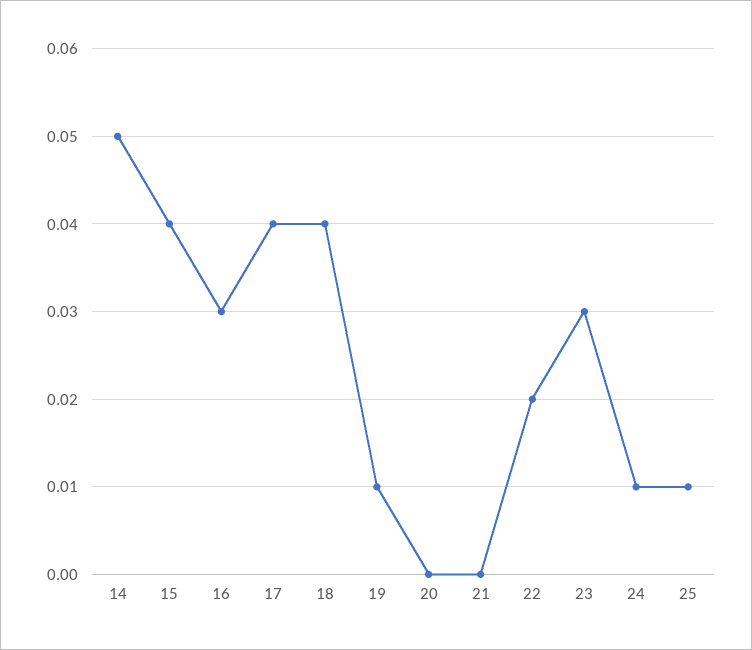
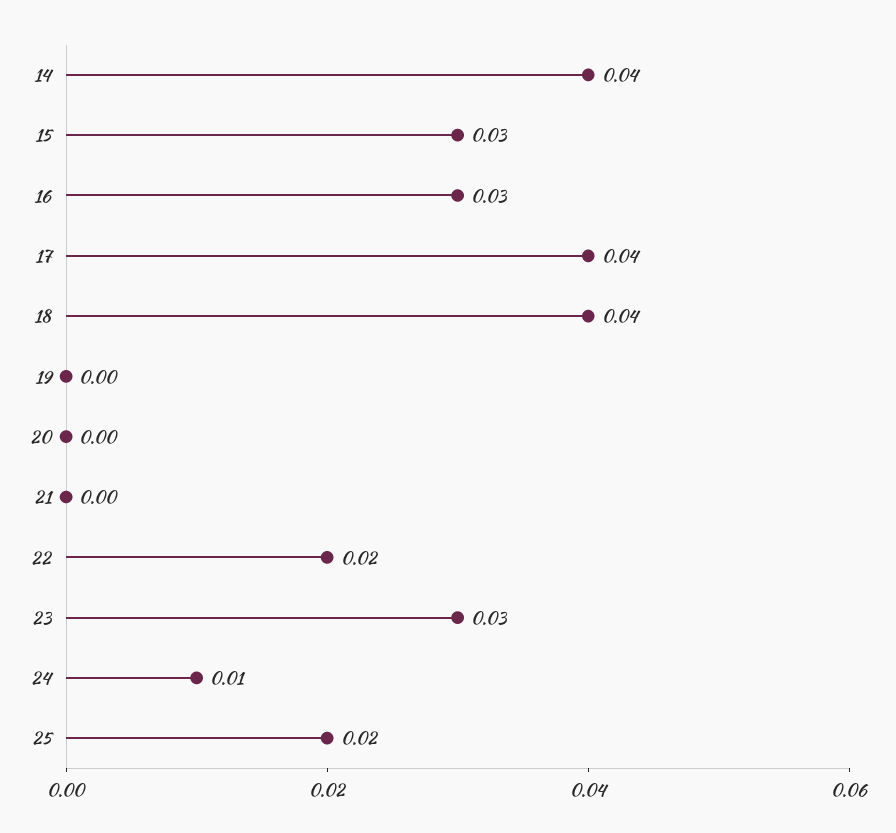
14: 0.05 -> 0.04
15: 0.04 -> 0.03
19: 0.01 -> 0
25: 0.01 -> 0.02

